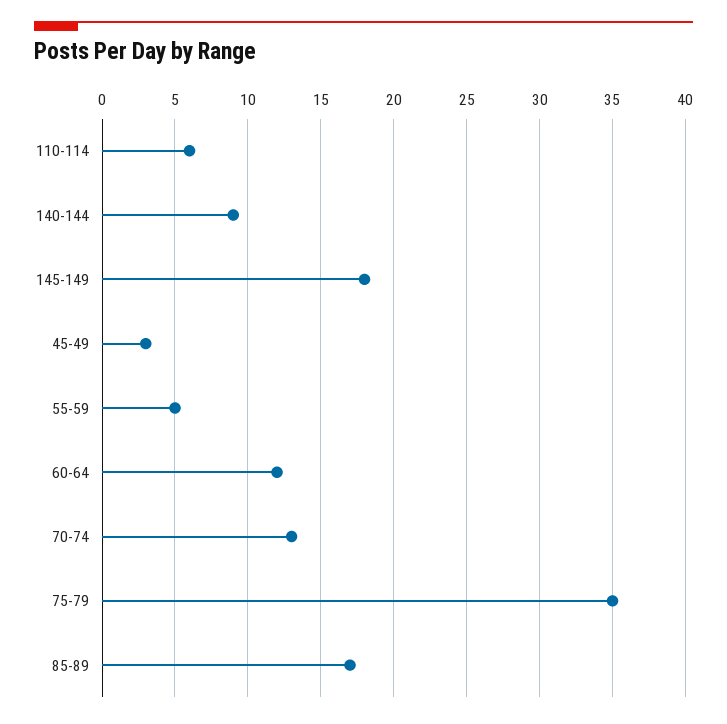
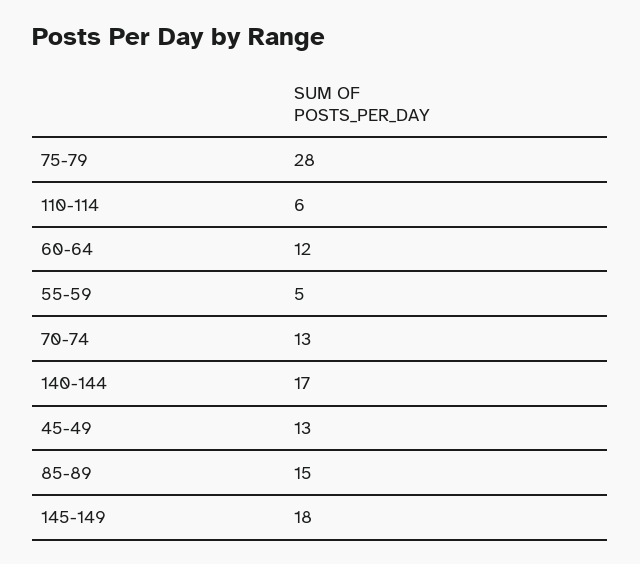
140-144: 9 -> 17
45-49: 3 -> 13
75-79: 35 -> 28
85-89: 17 -> 15

